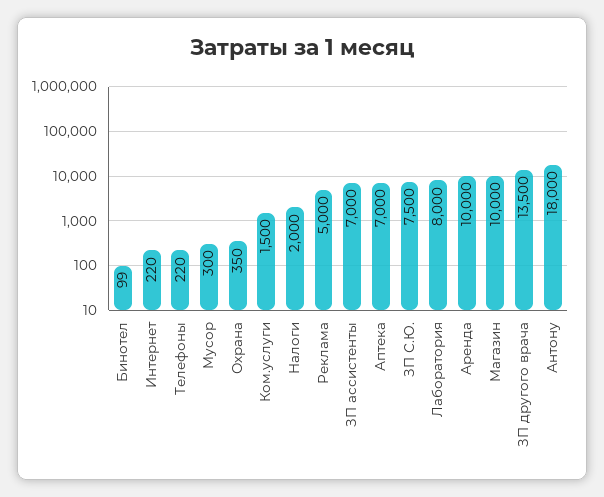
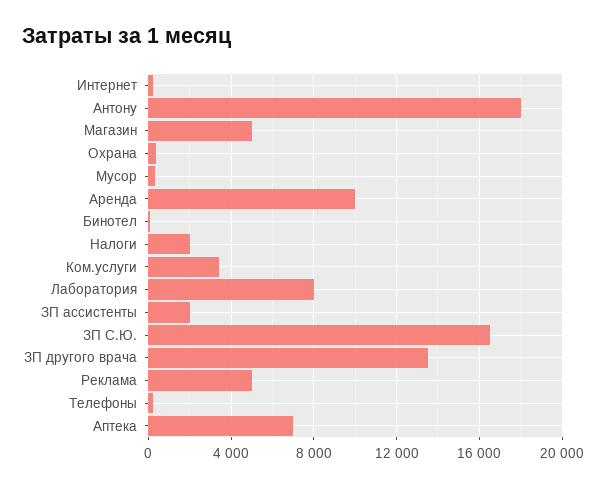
Ком.услуги: 1500 -> 3500
ЗП ассистенты: 7000 -> 2000
ЗП С.Ю.: 7500 -> 16500
Магазин: 10000 -> 5000

